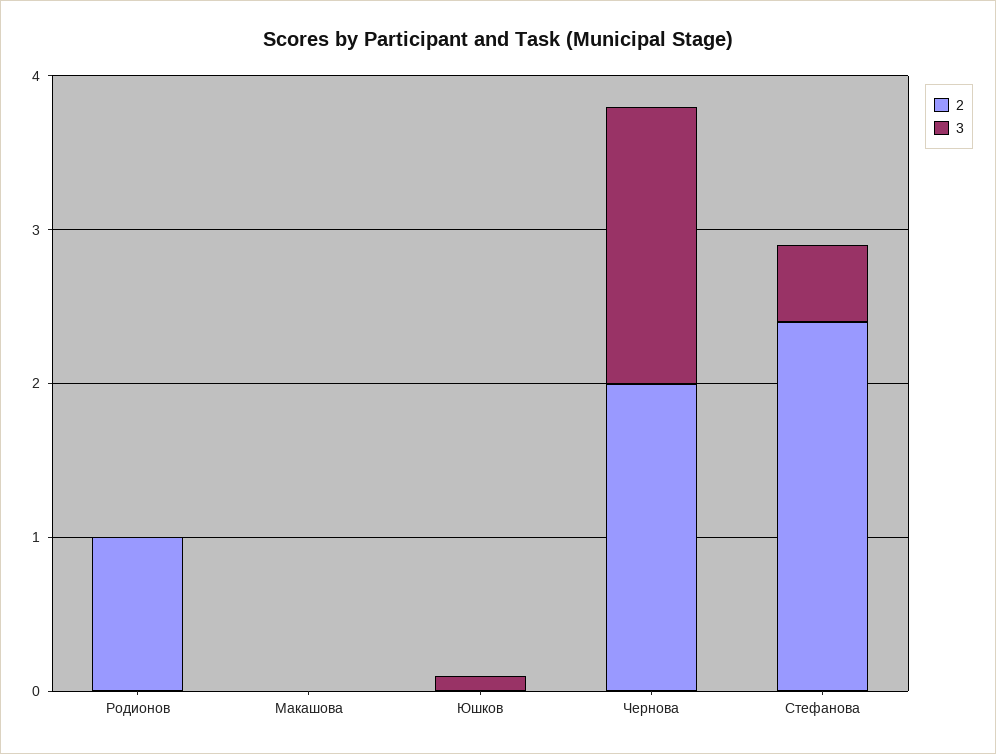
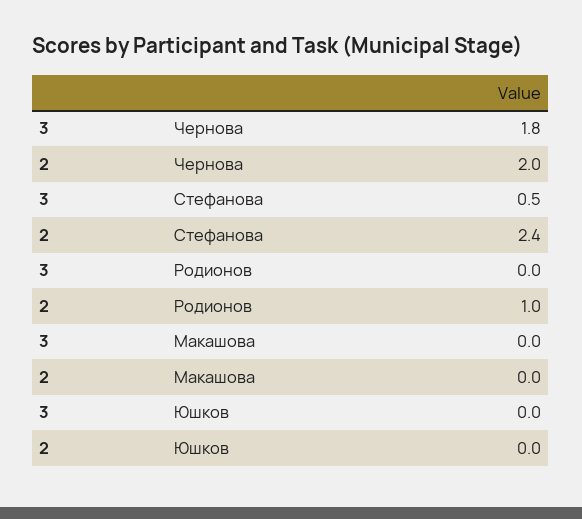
3, Юшков: 0.1 -> 0

